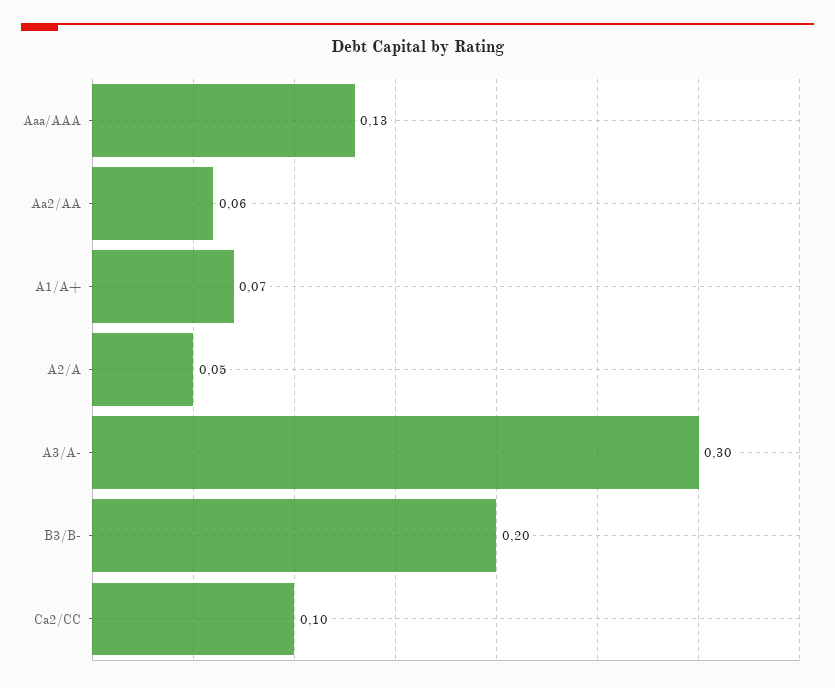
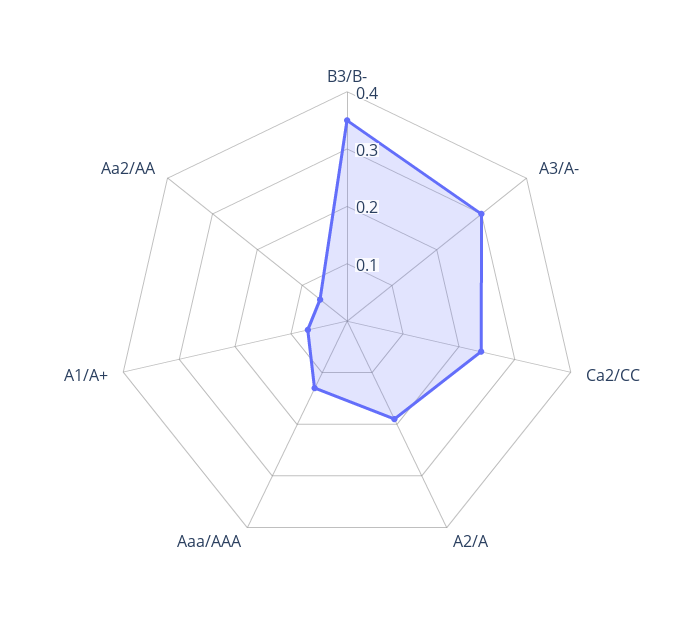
A2/A: 0.05 -> 0.2
B3/B-: 0.2 -> 0.35
Ca2/CC: 0.1 -> 0.25

